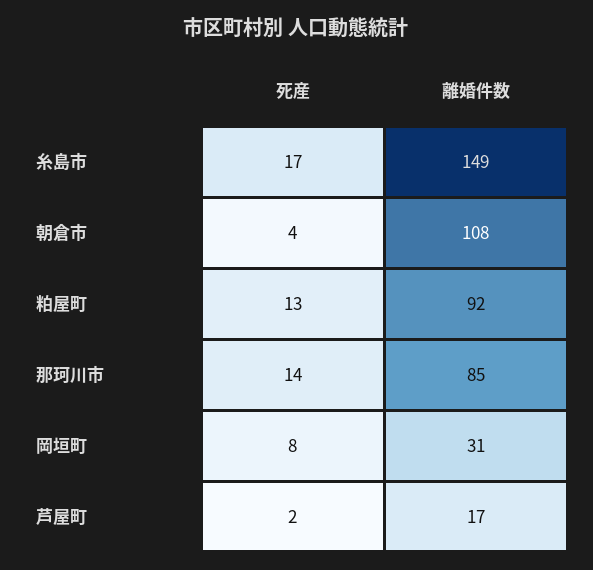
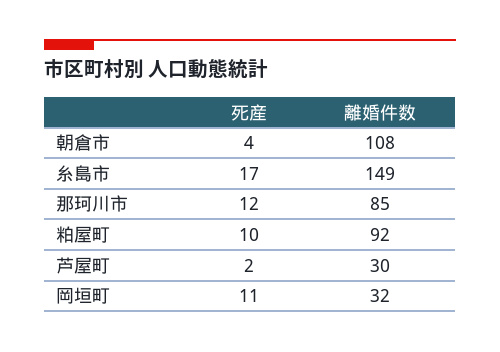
死産, 粕屋町: 13 -> 10
死産, 那珂川市: 14 -> 12
死産, 岡垣町: 8 -> 11
離婚件数, 岡垣町: 31 -> 32
離婚件数, 芦屋町: 17 -> 30

